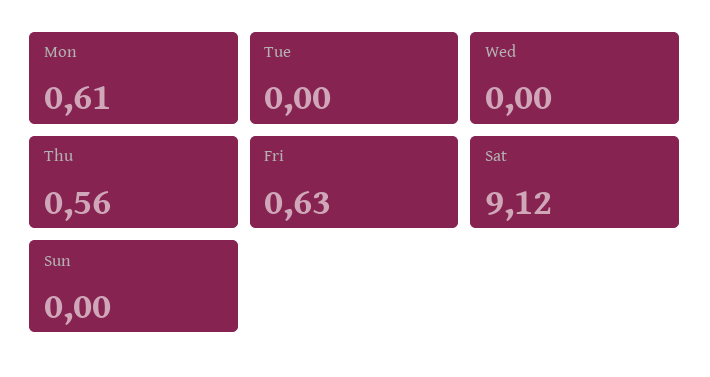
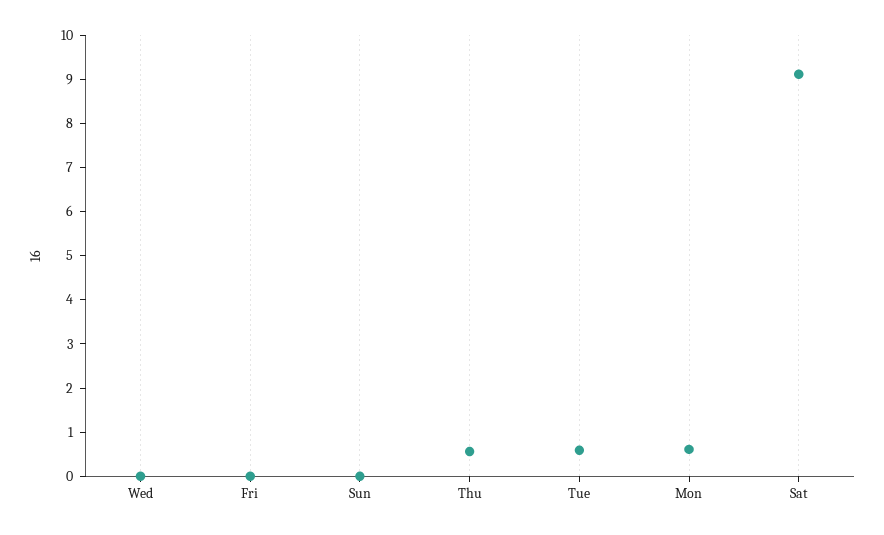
Tue: 0 -> 0.6
Fri: 0.63 -> 0

